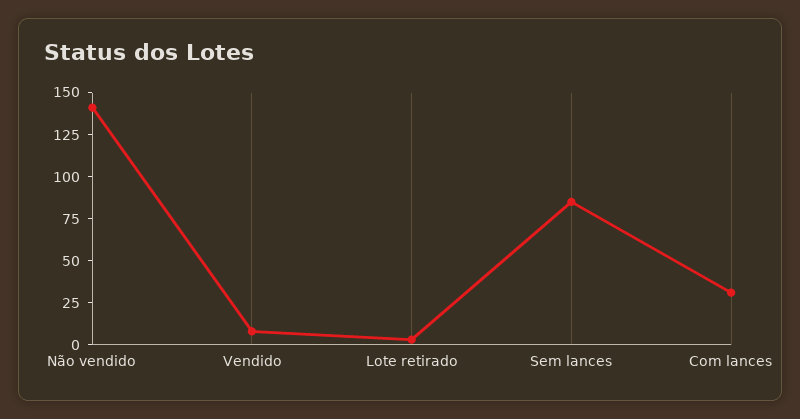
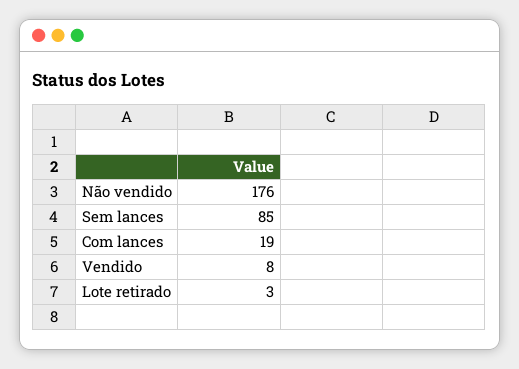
Não vendido: 140 -> 176
Com lances: 30 -> 19

